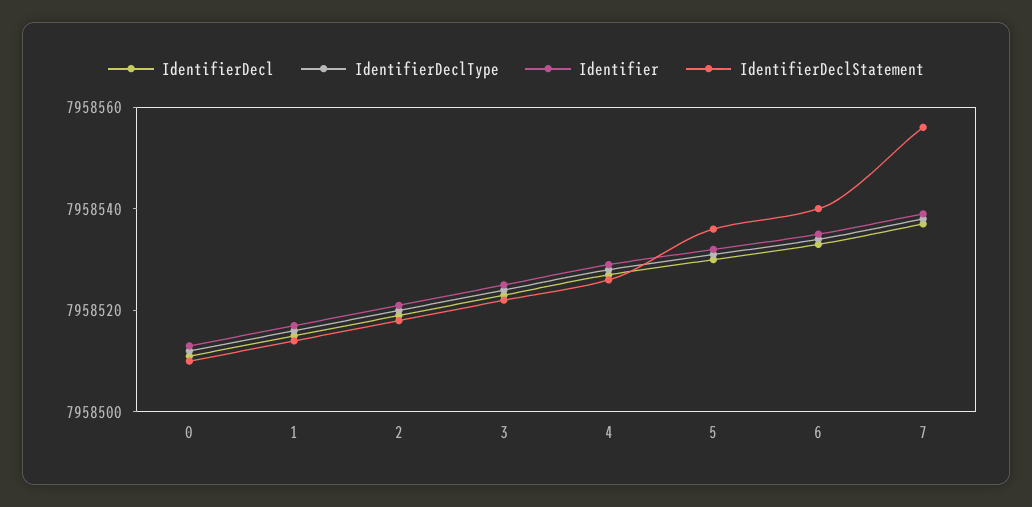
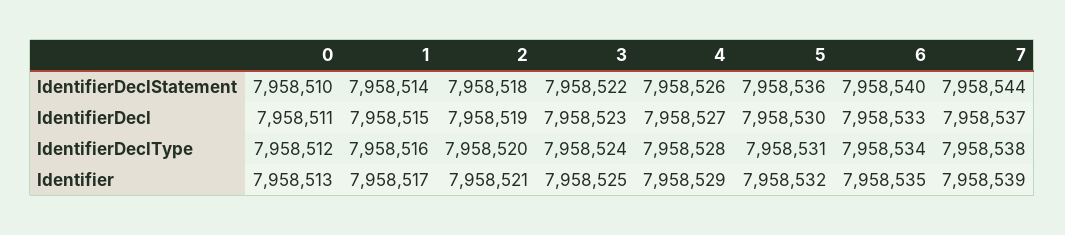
IdentifierDeclStatement, 7: 7958555 -> 7958544

